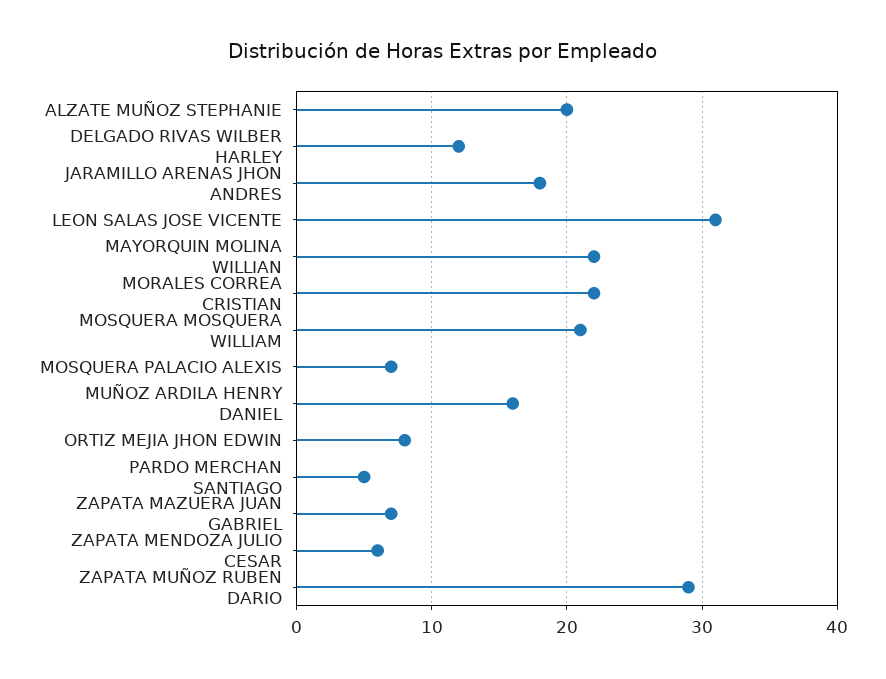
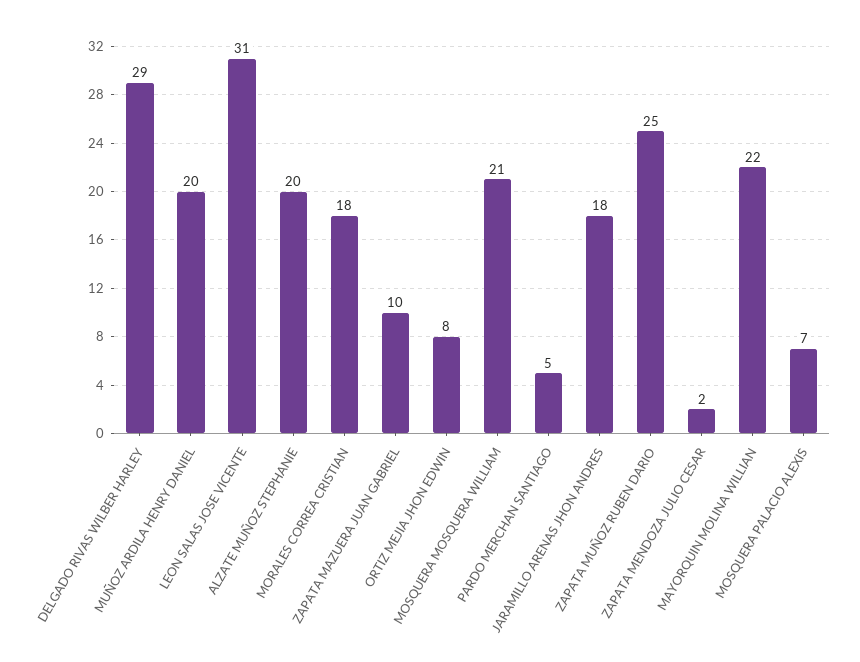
DELGADO RIVAS WILBER HARLEY: 12 -> 29
MORALES CORREA CRISTIAN: 22 -> 18
MUÑOZ ARDILA HENRY DANIEL: 16 -> 20
ZAPATA MAZUERA JUAN GABRIEL: 7 -> 10
ZAPATA MENDOZA JULIO CESAR: 6 -> 2
ZAPATA MUÑOZ RUBEN DARIO: 29 -> 25

